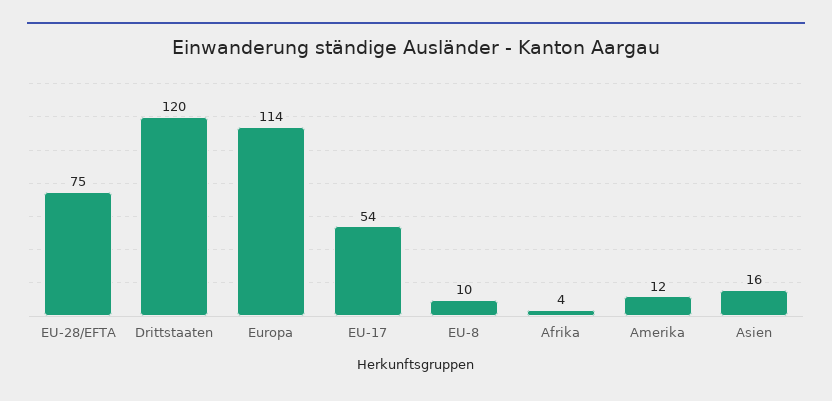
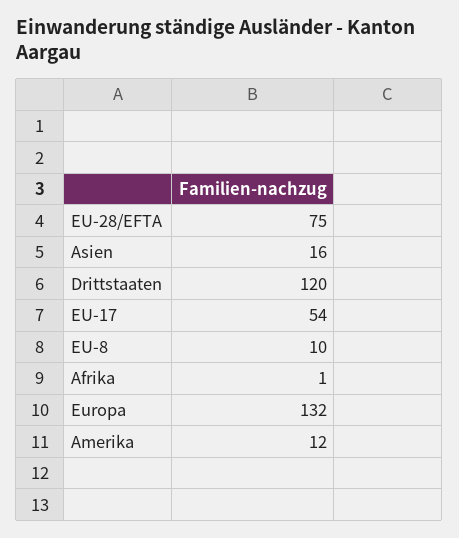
Europa: 114 -> 132
Afrika: 4 -> 1

